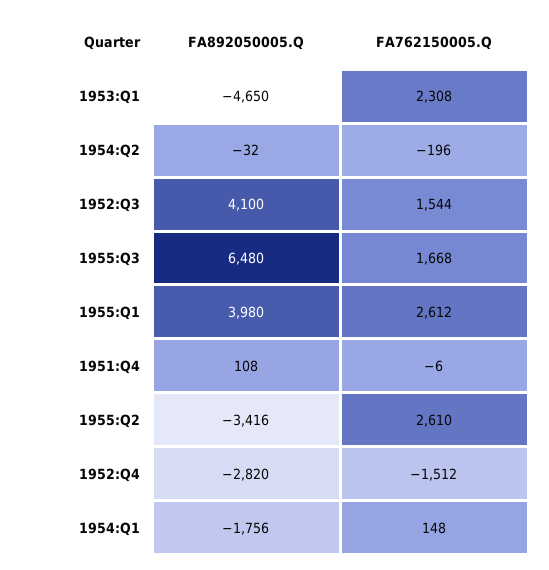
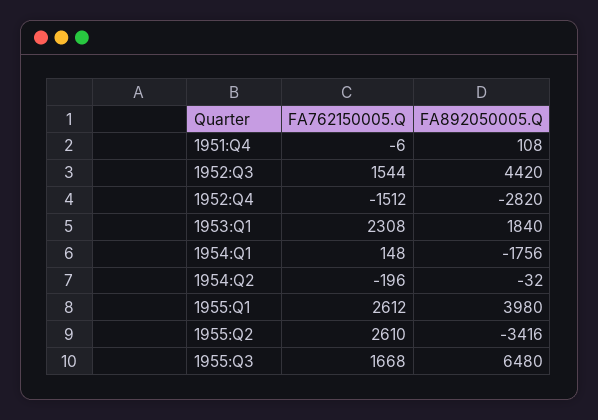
FA892050005.Q, 1953:Q1: -4650 -> 1840
FA892050005.Q, 1952:Q3: 4100 -> 4420

